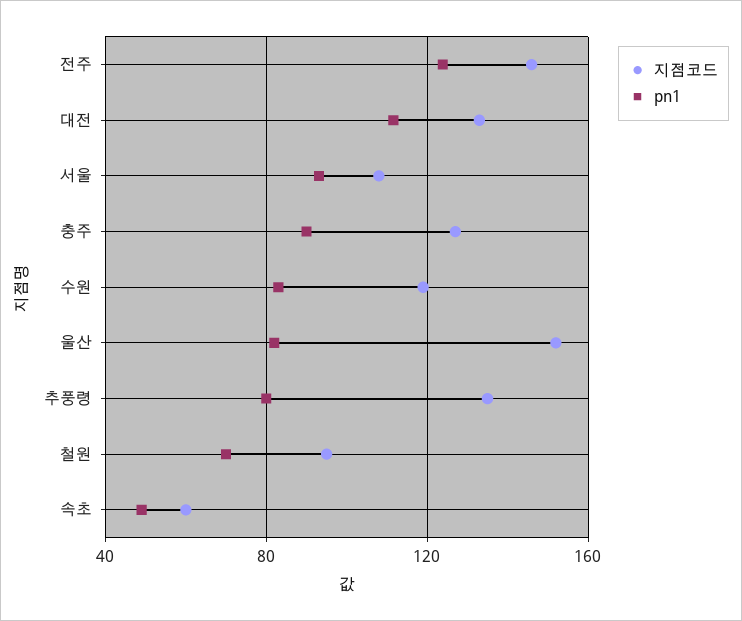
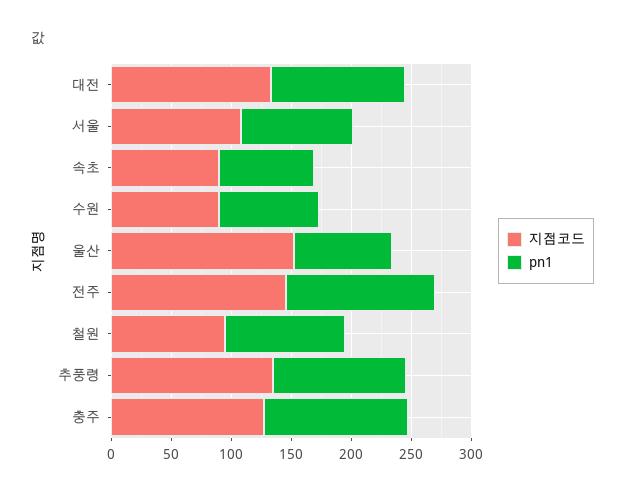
pn1, 충주: 90 -> 120
지점코드, 수원: 120 -> 90
pn1, 추풍령: 80 -> 110
pn1, 철원: 70 -> 100
지점코드, 속초: 60 -> 90
pn1, 속초: 50 -> 80

